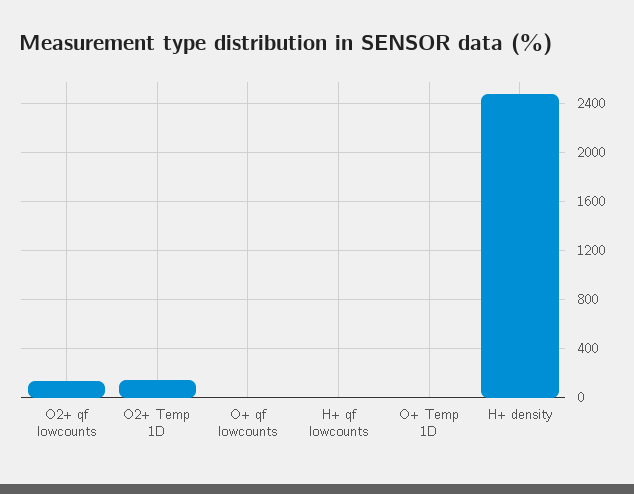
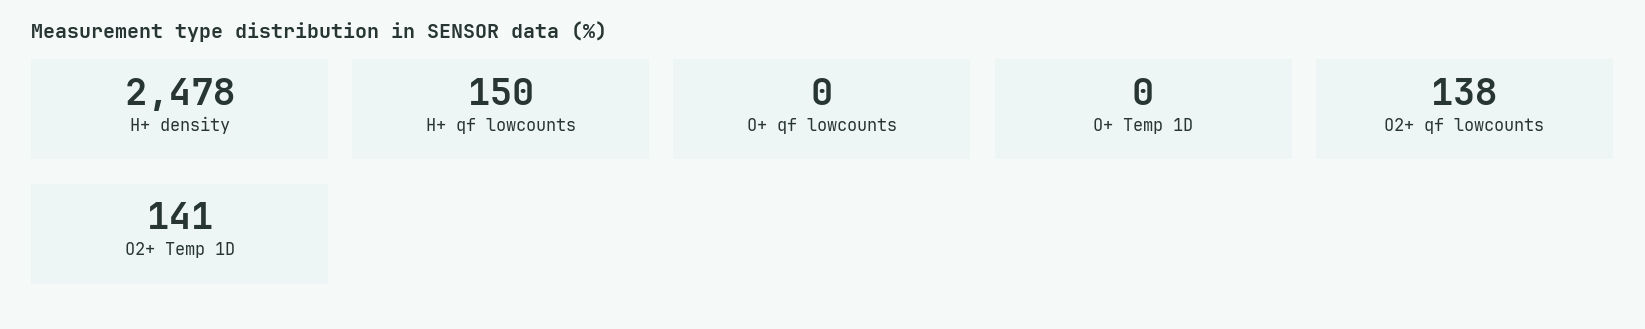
H+ qf lowcounts: 0 -> 150

